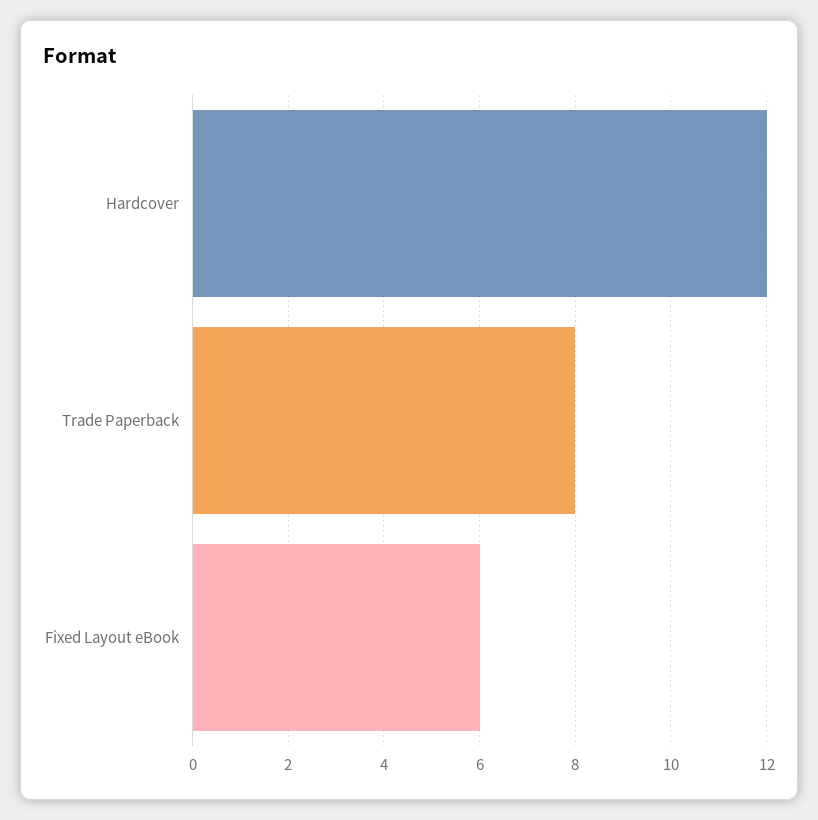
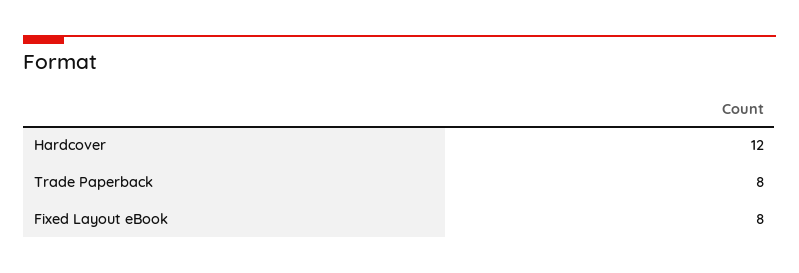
Fixed Layout eBook: 6 -> 8

